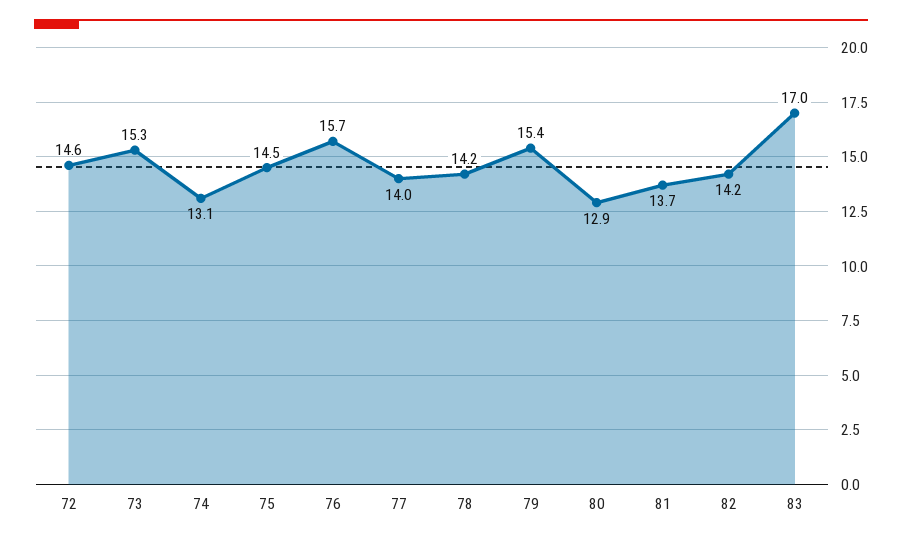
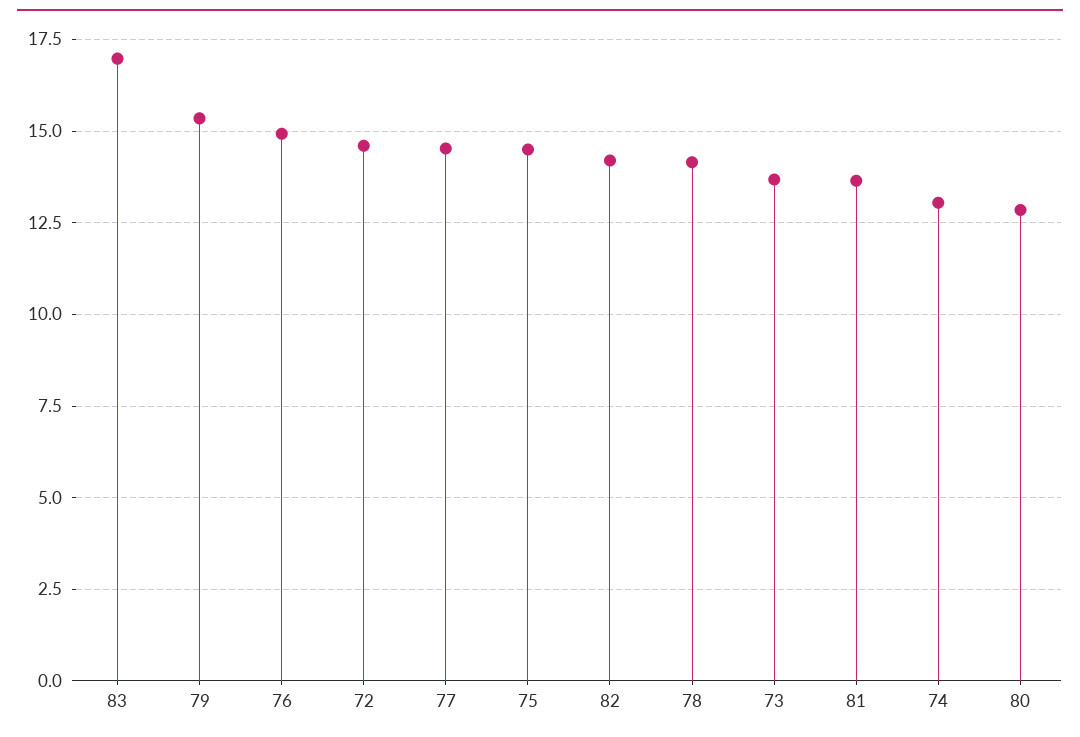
73: 15.3 -> 13.75
76: 15.7 -> 15
77: 14 -> 14.5

